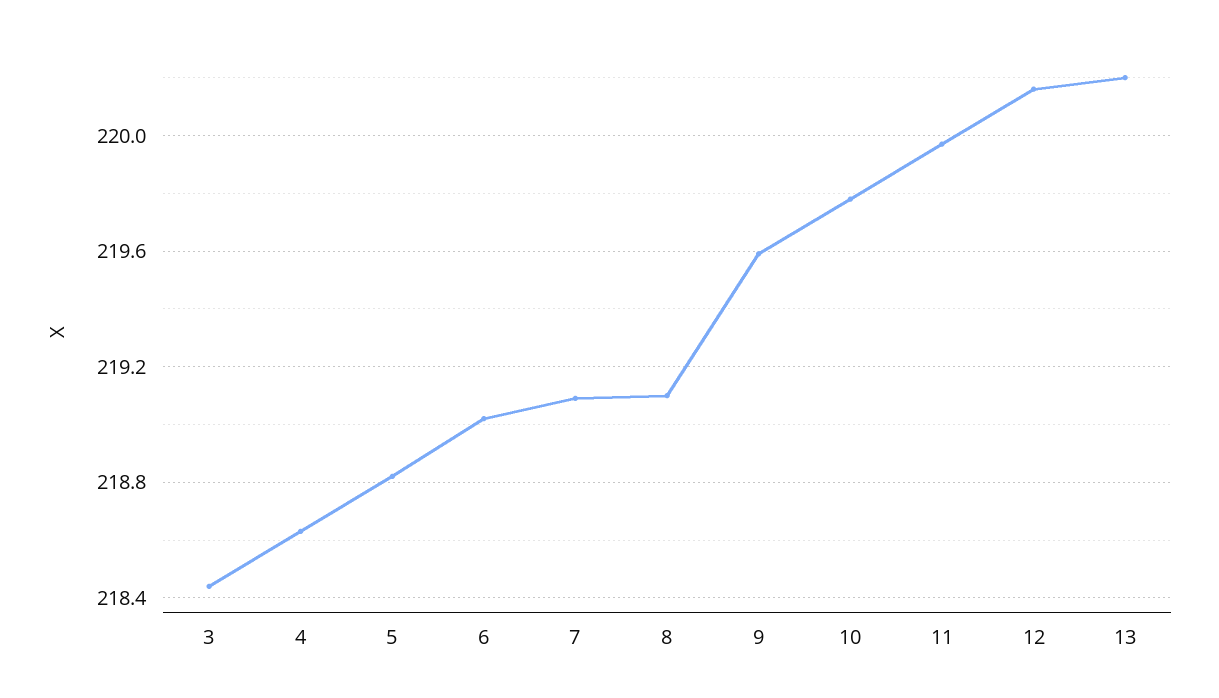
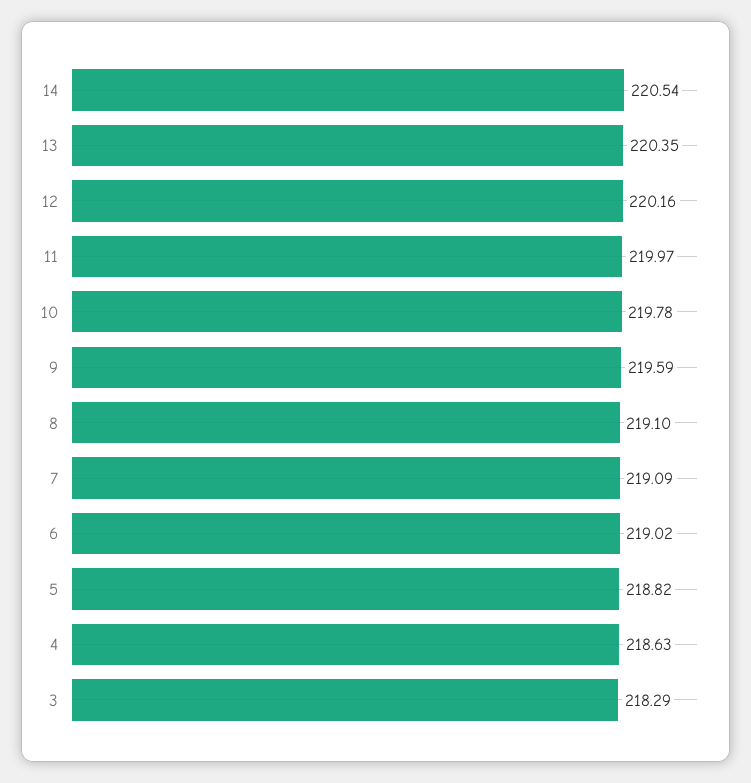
3: 218.45 -> 218.29
13: 220.2 -> 220.35
14: none -> 220.54

